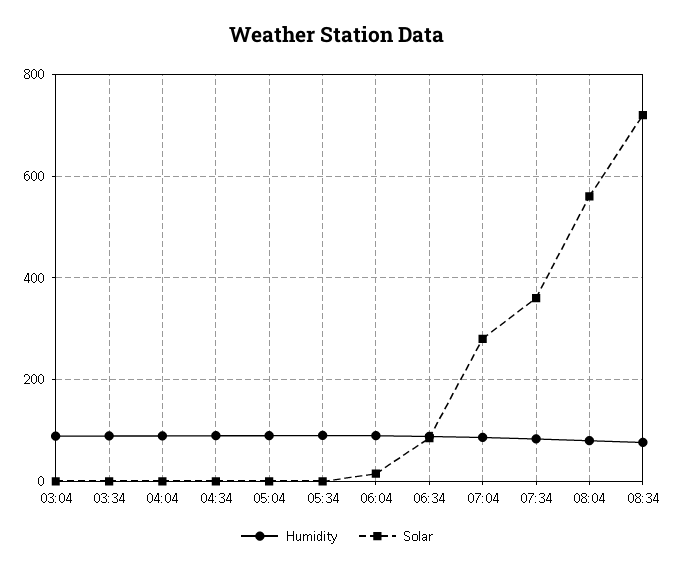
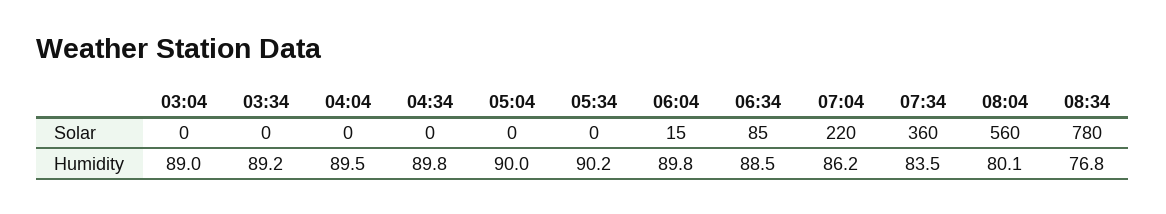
Solar, 07:04: 280 -> 220
Solar, 08:34: 720 -> 780

